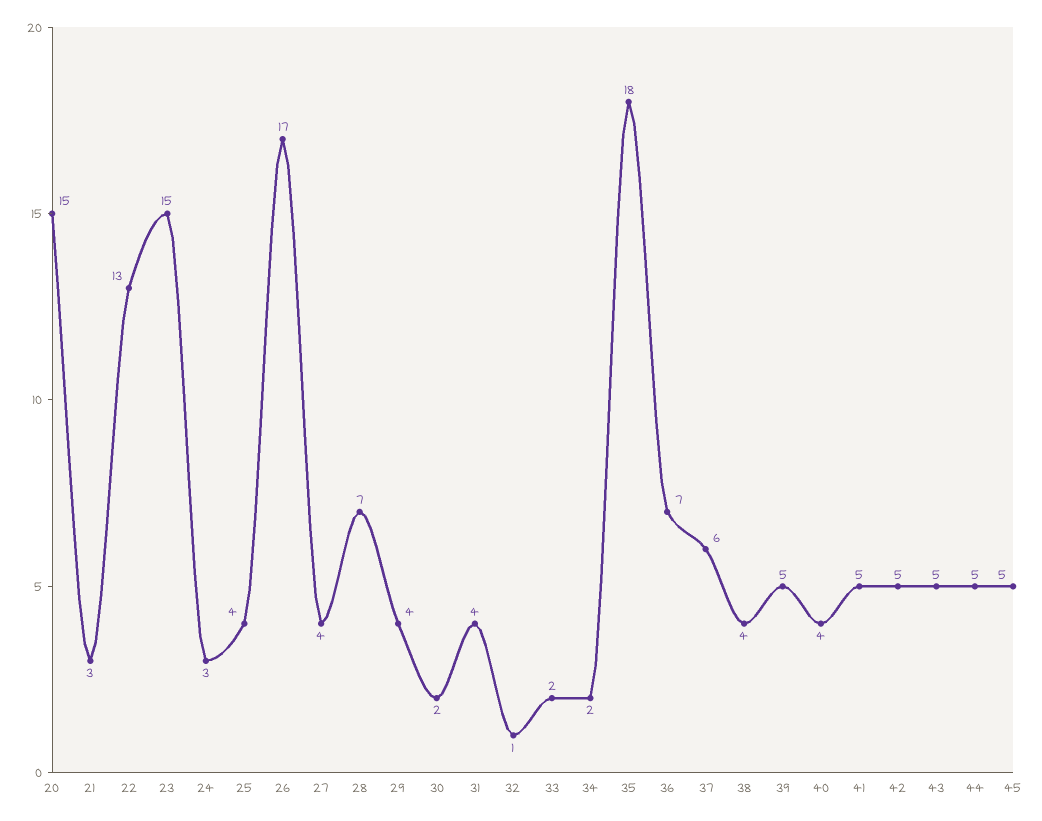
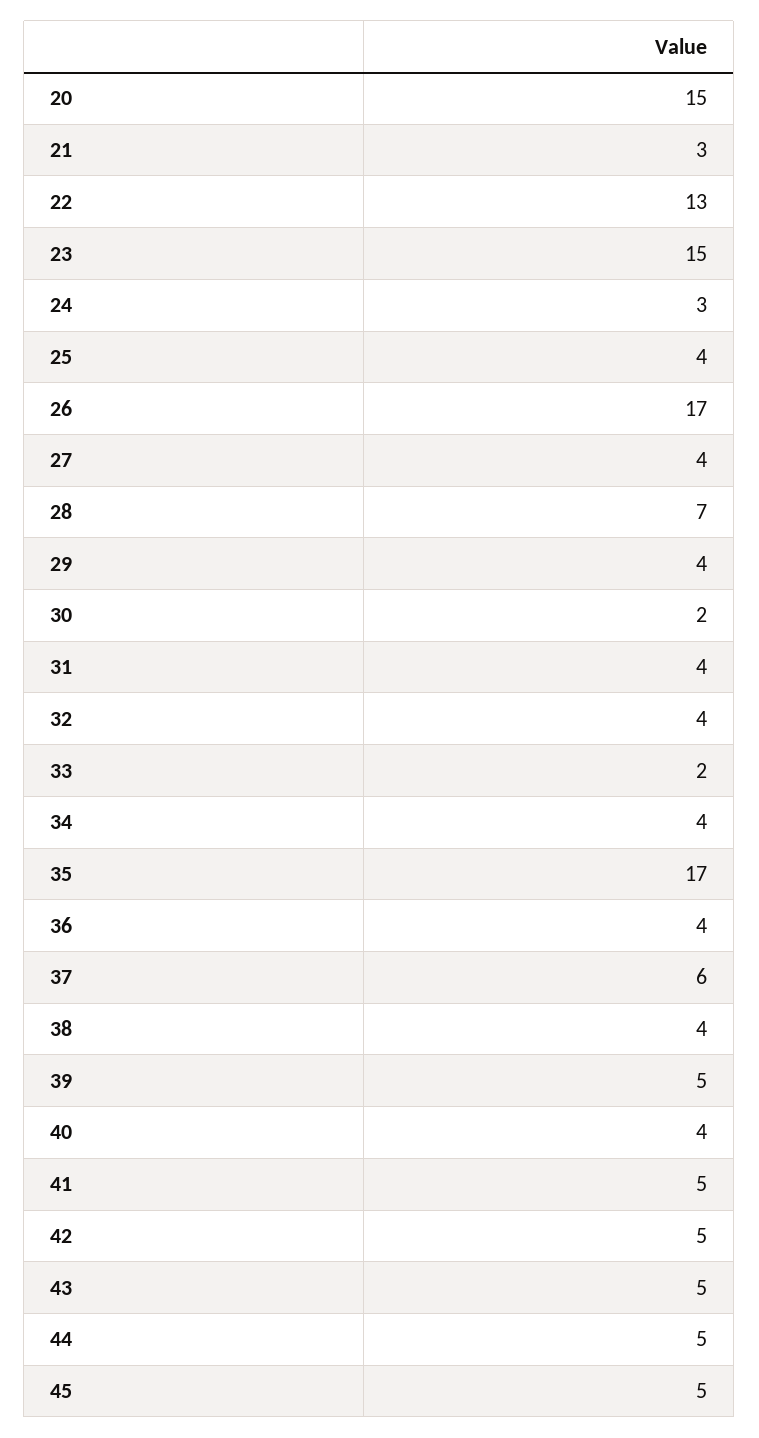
32: 1 -> 4
34: 2 -> 4
35: 18 -> 17
36: 7 -> 4

